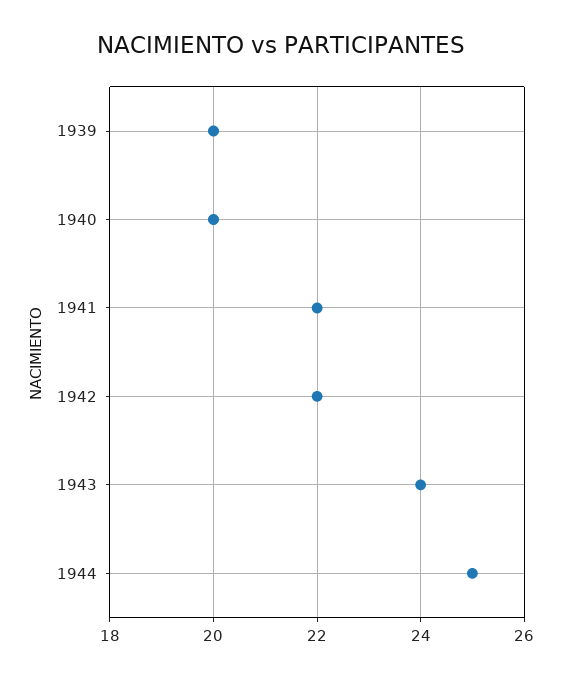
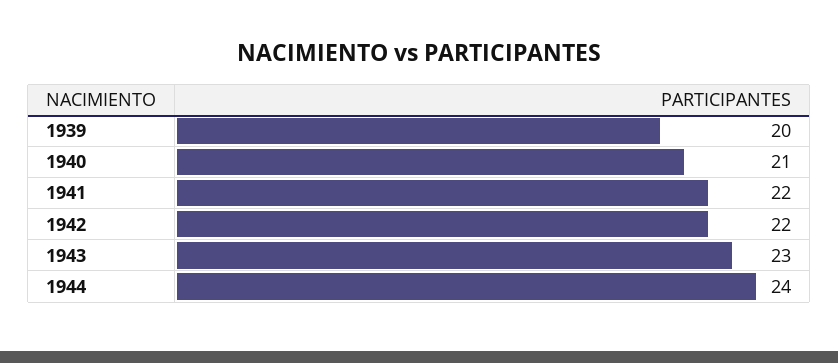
1940: 20 -> 21
1943: 24 -> 23
1944: 25 -> 24

